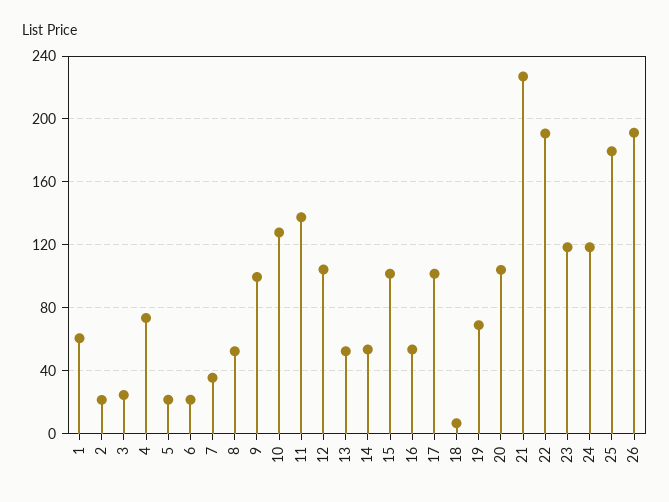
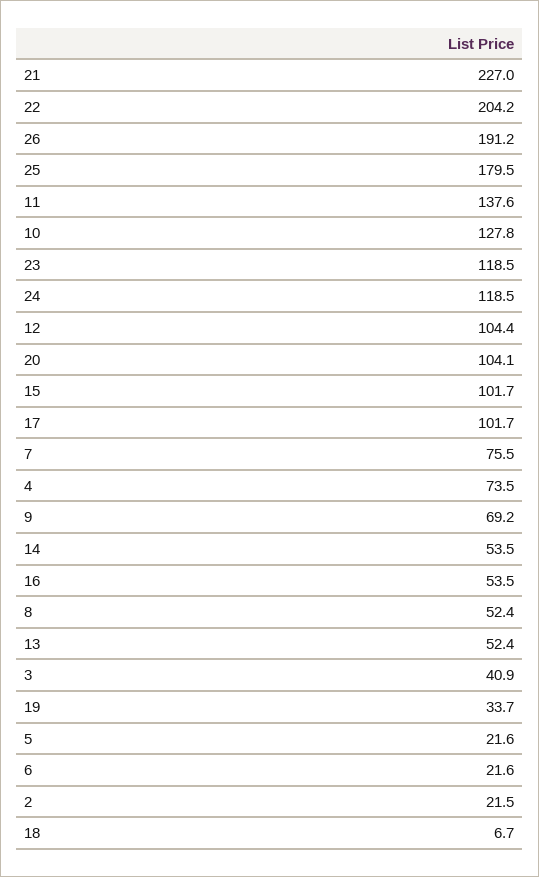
1: 60 -> none
3: 25 -> 40.9
7: 35 -> 75.5
9: 100 -> 69.2
19: 70 -> 33.7
22: 190 -> 204.2

